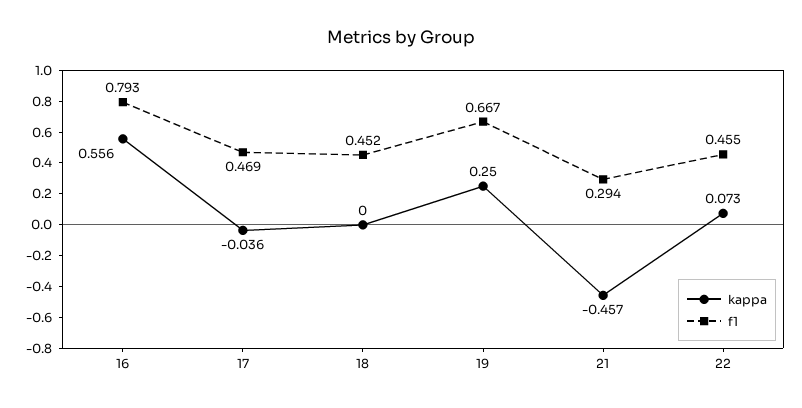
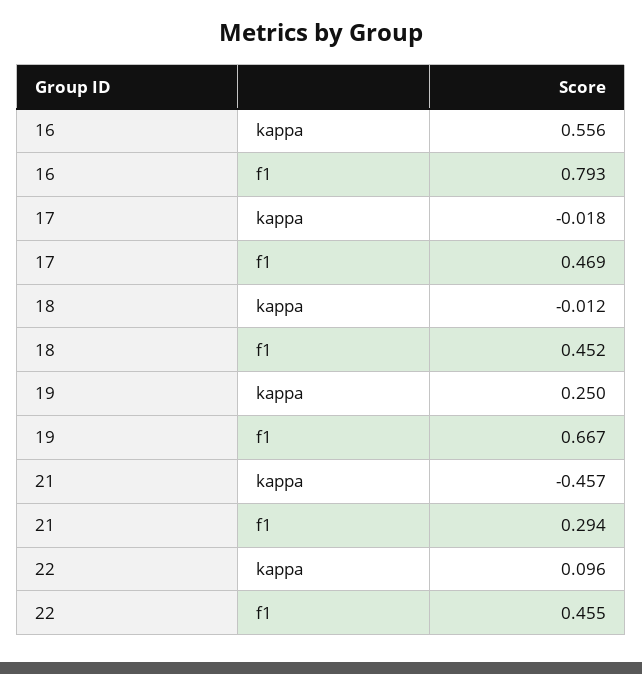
kappa, 17: -0.036 -> -0.018
kappa, 18: 0 -> -0.012
kappa, 22: 0.073 -> 0.096

